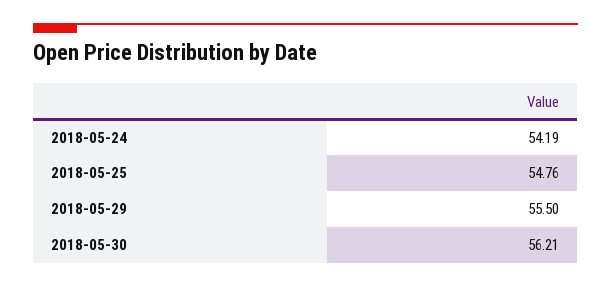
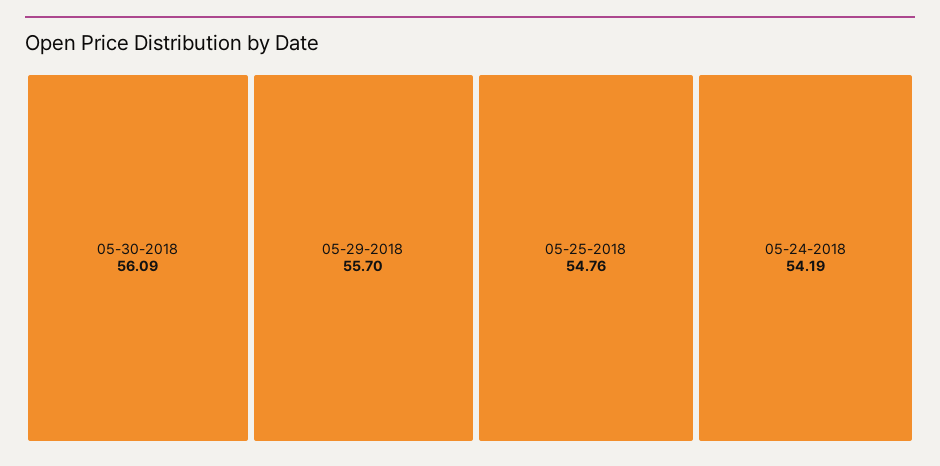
2018-05-29: 55.5 -> 55.7
2018-05-30: 56.21 -> 56.09

